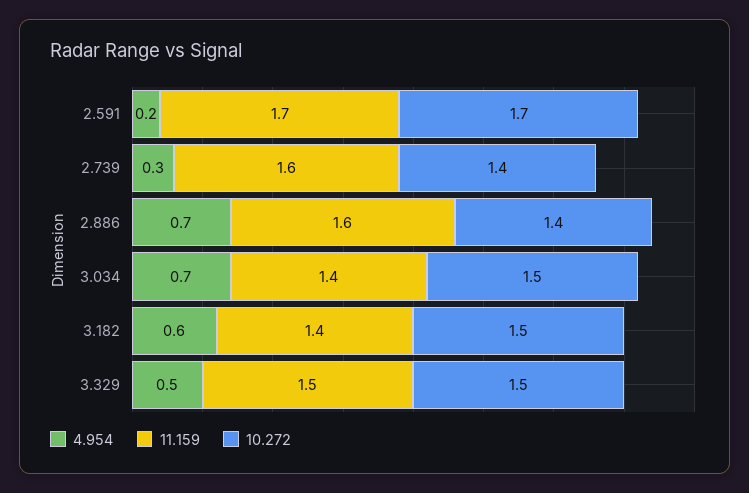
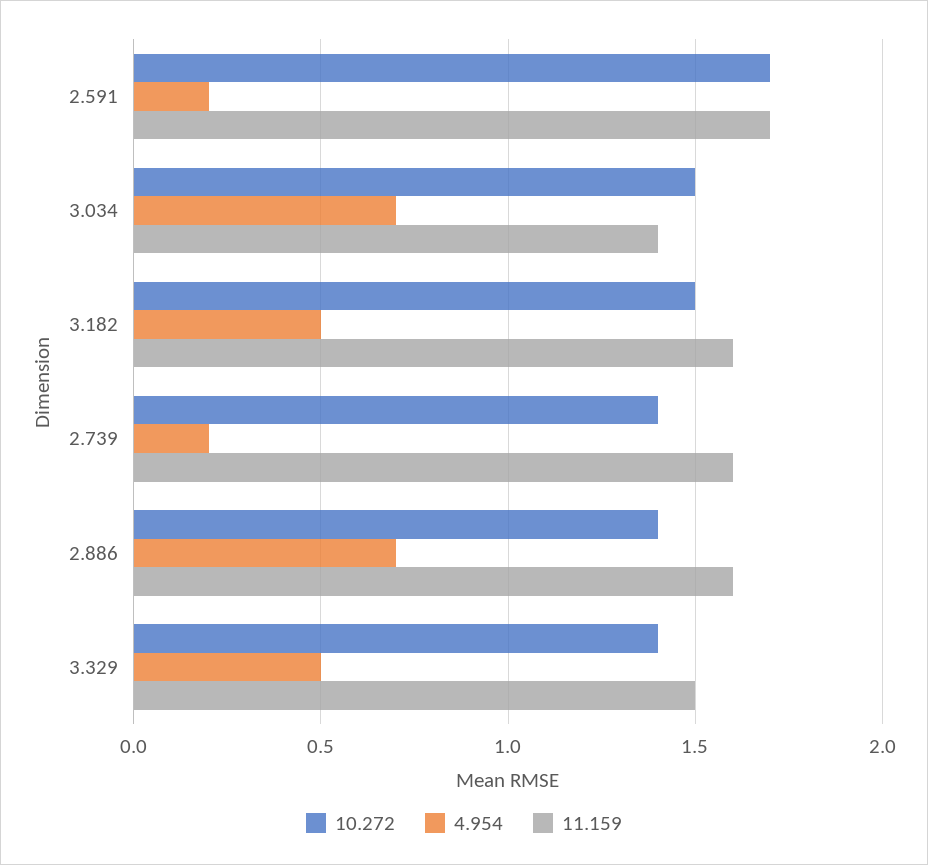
4.954, 2.739: 0.3 -> 0.2
4.954, 3.182: 0.6 -> 0.5
11.159, 3.182: 1.4 -> 1.6
10.272, 3.329: 1.5 -> 1.4

